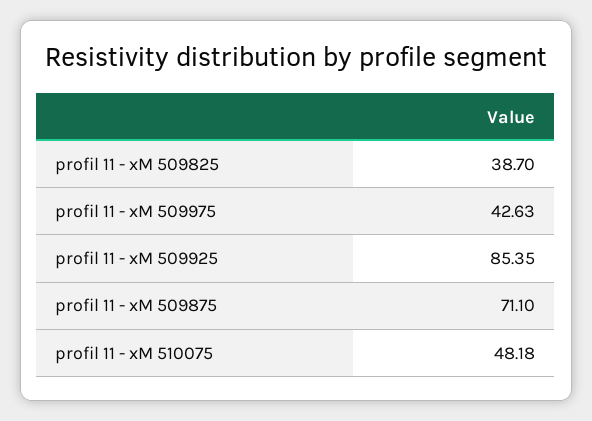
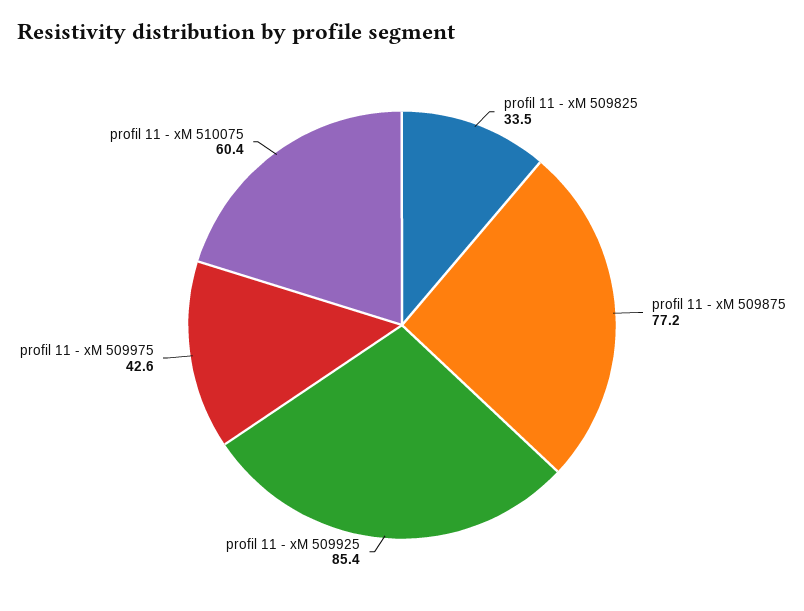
profil 11 - xM 509825: 38.7 -> 33.5
profil 11 - xM 509875: 71.1 -> 77.2
profil 11 - xM 510075: 48.18 -> 60.4

